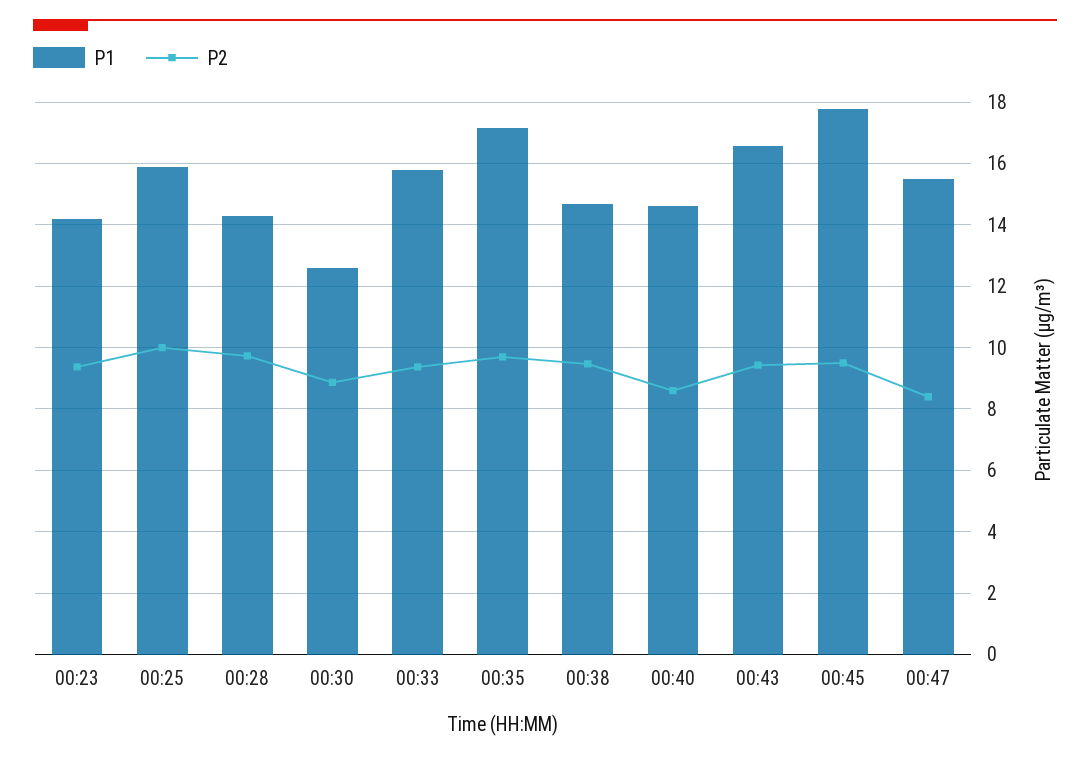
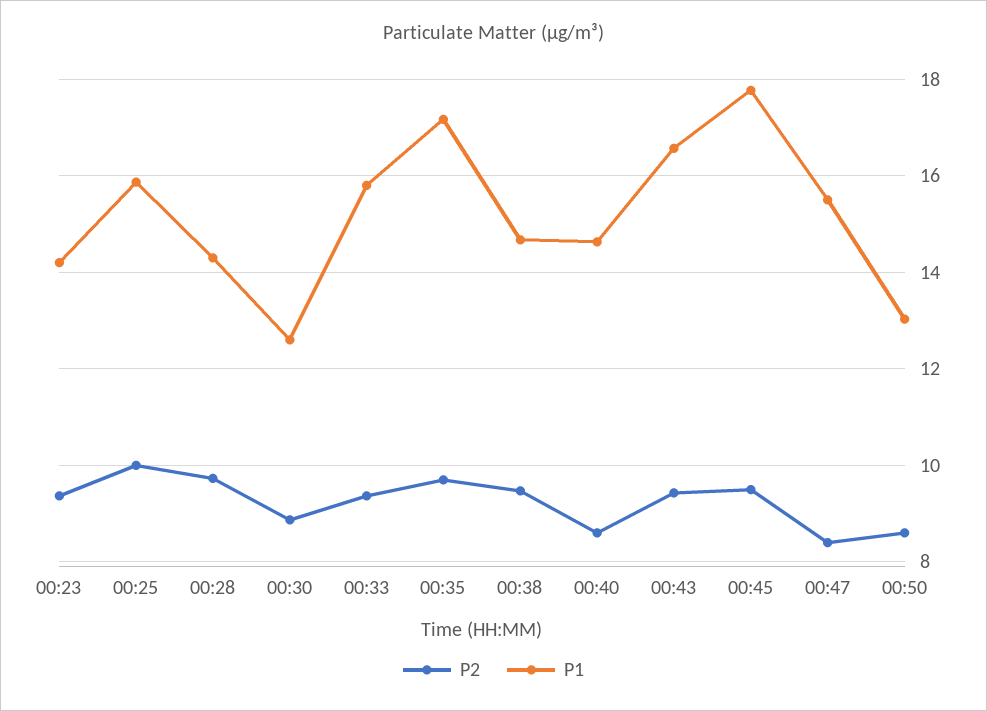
P2, 00:50: none -> 8.6
P1, 00:50: none -> 13

